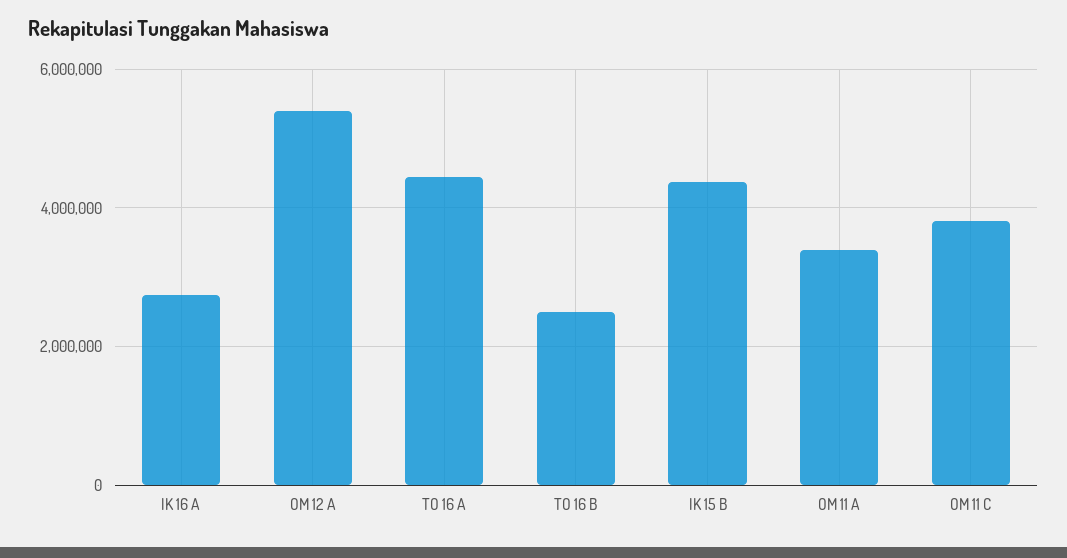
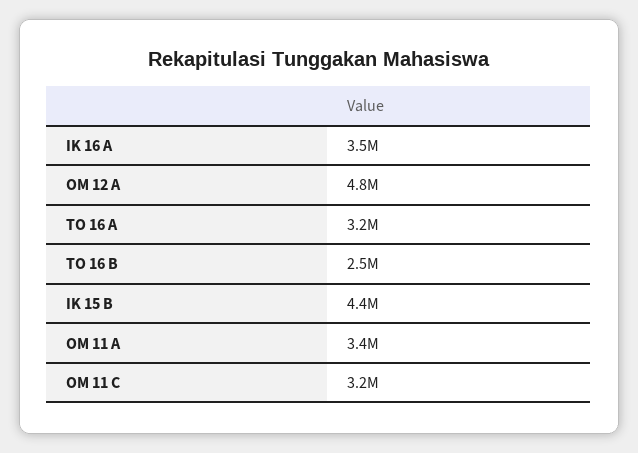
IK 16 A: 2800000 -> 3500000
OM 12 A: 5400000 -> 4800000
TO 16 A: 4400000 -> 3200000
OM 11 C: 3800000 -> 3200000

